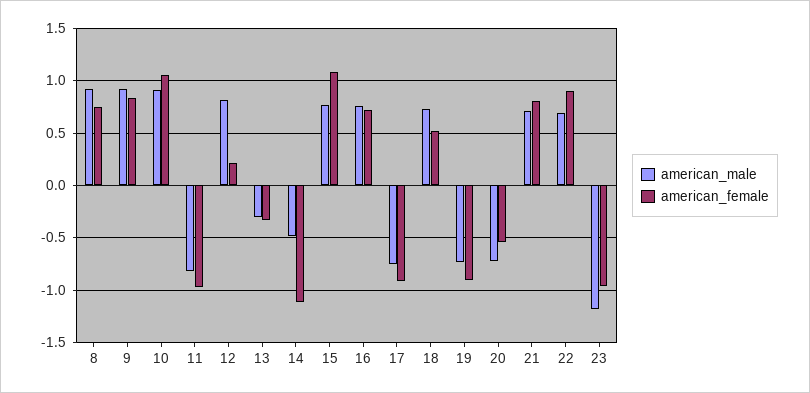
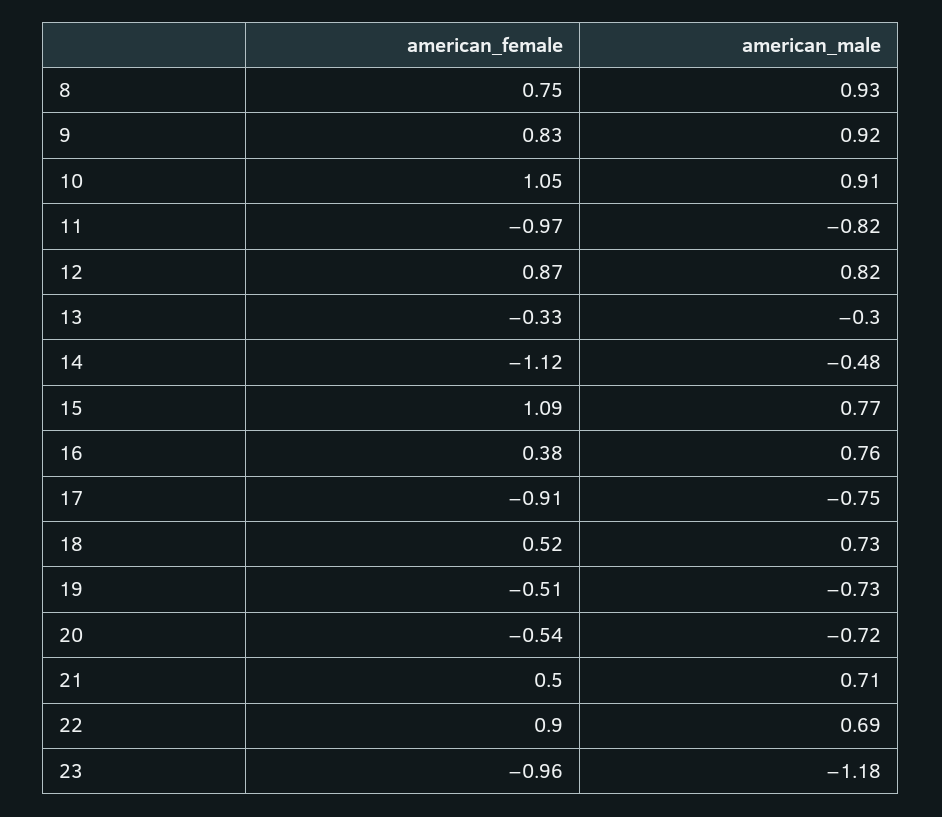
american_female, 12: 0.2 -> 0.87
american_female, 16: 0.7 -> 0.38
american_female, 19: -0.9 -> -0.51
american_female, 21: 0.8 -> 0.5

